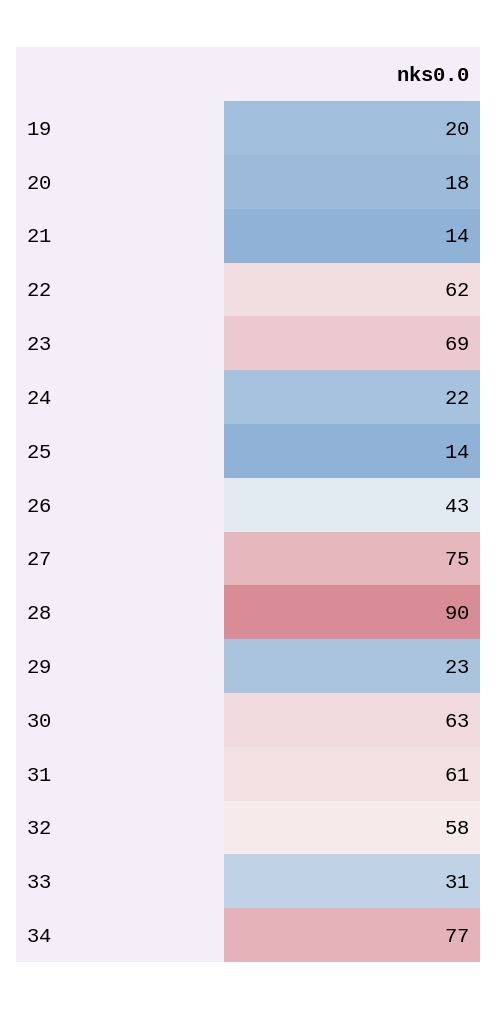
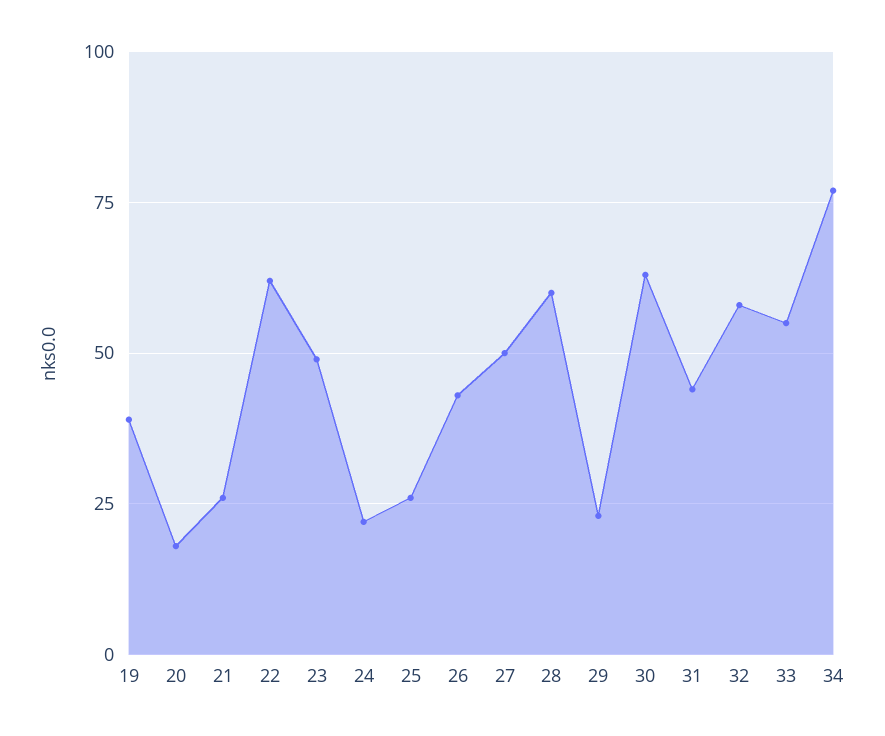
19: 20 -> 40
21: 14 -> 25
23: 69 -> 50
25: 14 -> 25
27: 75 -> 50
28: 90 -> 60
31: 61 -> 45
33: 31 -> 55

